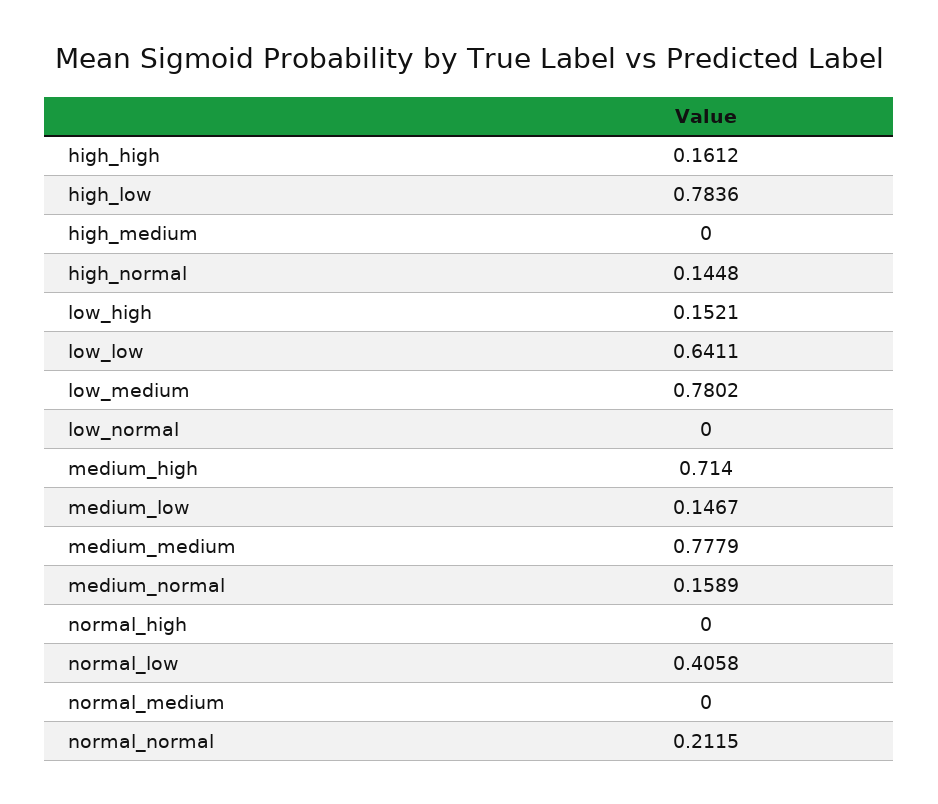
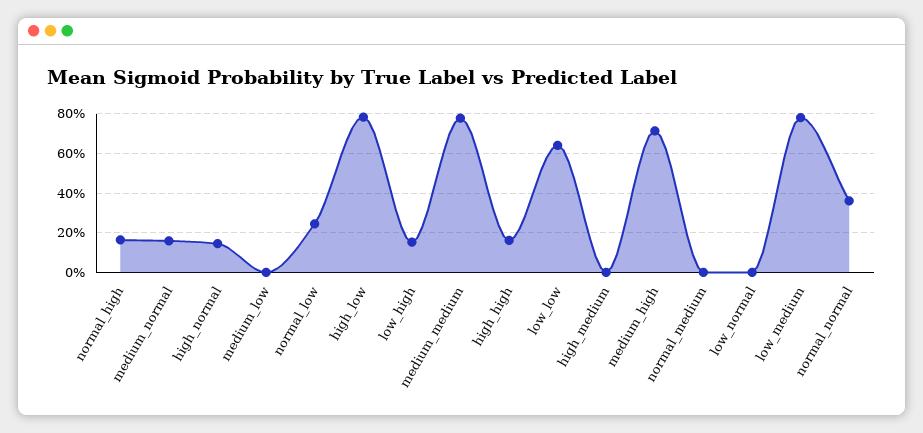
medium_low: 0.1467 -> 0
normal_high: 0 -> 0.15
normal_low: 0.4058 -> 0.25
normal_normal: 0.2115 -> 0.35

